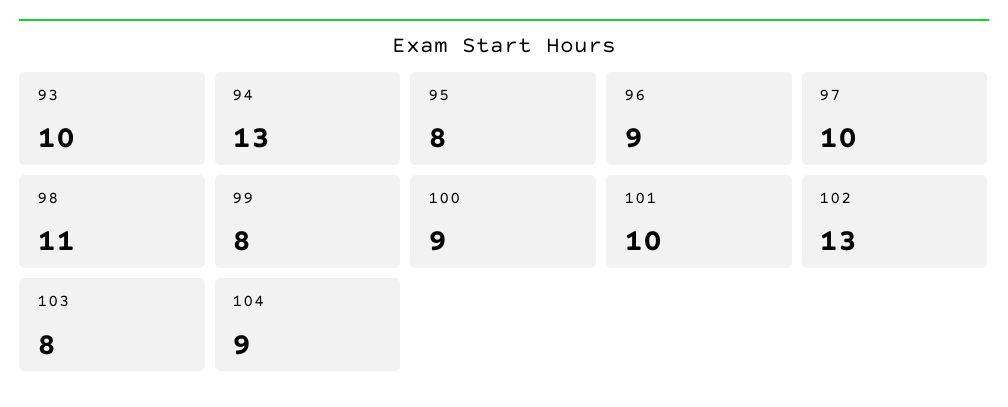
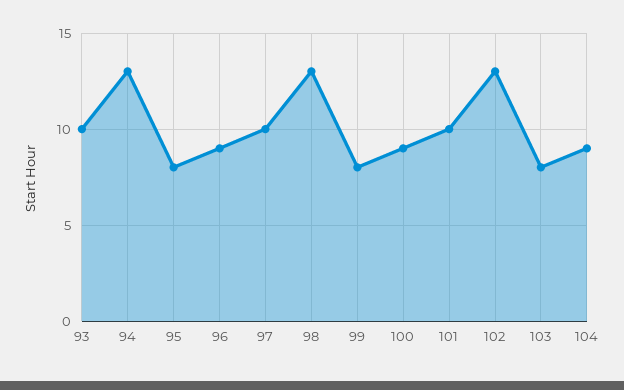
98: 11 -> 13

